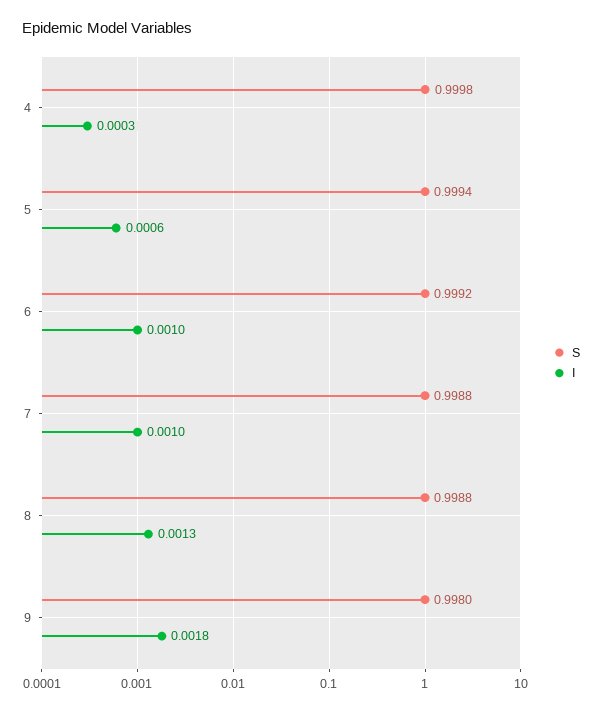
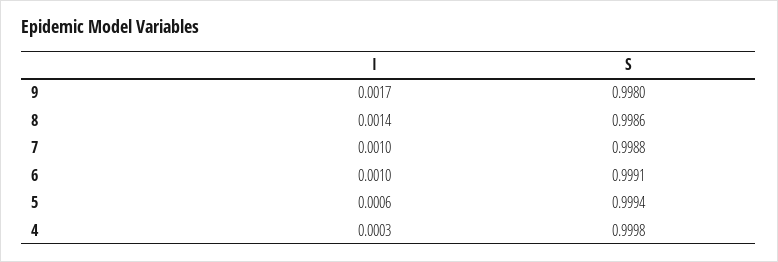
S, 6: 0.9992 -> 0.9991
S, 8: 0.9988 -> 0.9986
I, 8: 0.0013 -> 0.0014
I, 9: 0.0018 -> 0.0017

